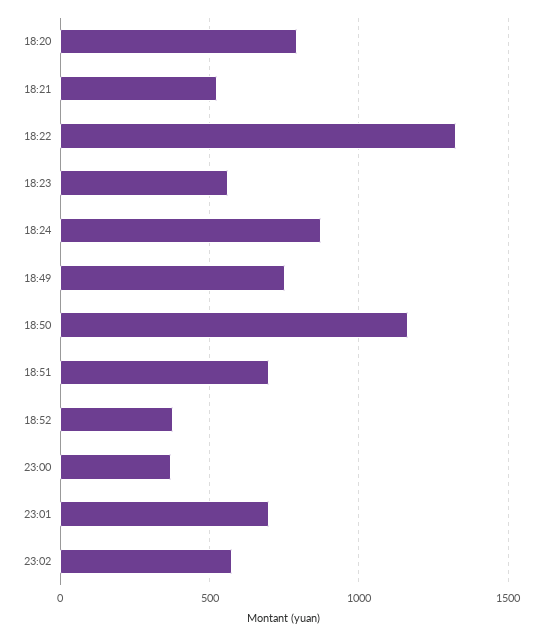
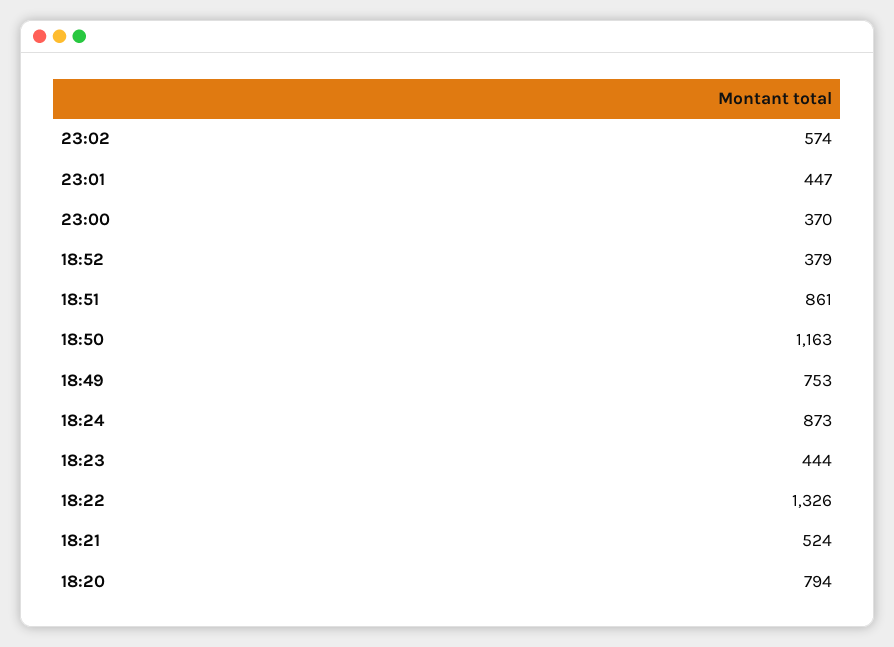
18:23: 550 -> 444
18:51: 700 -> 861
23:01: 700 -> 447

